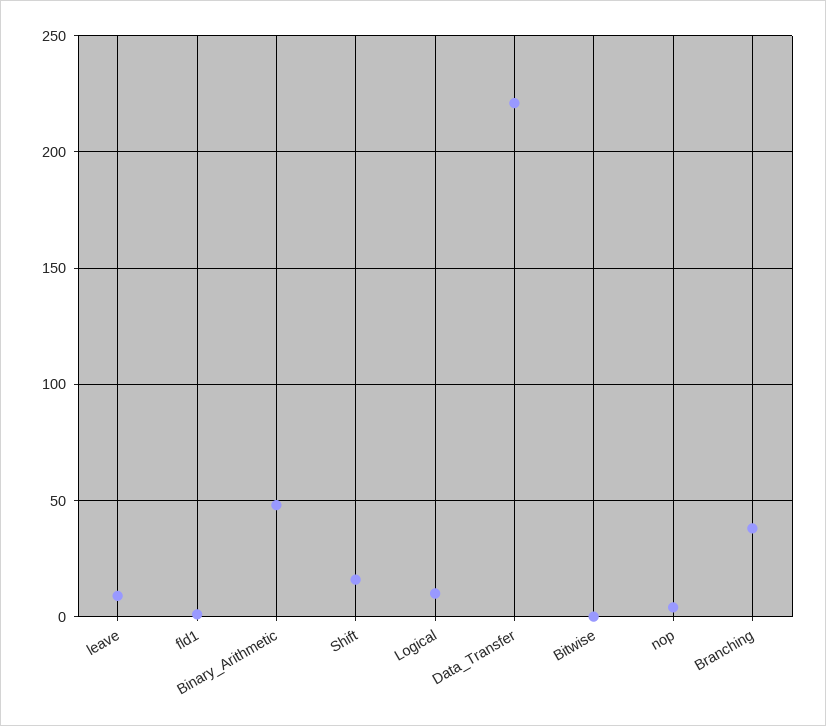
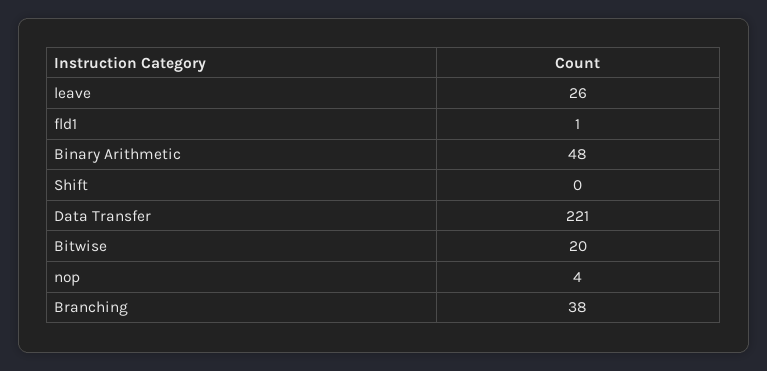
leave: 10 -> 26
Shift: 15 -> 0
Logical: 10 -> none
Bitwise: 0 -> 20

